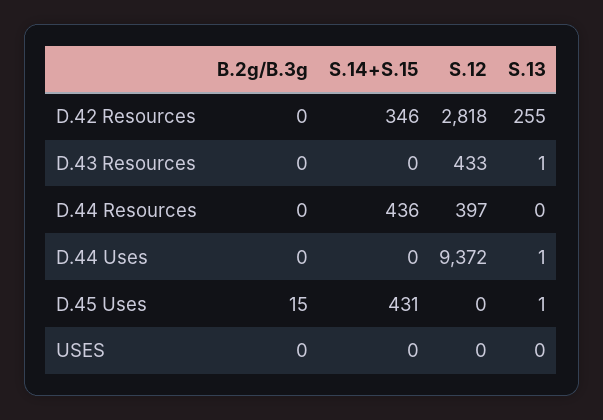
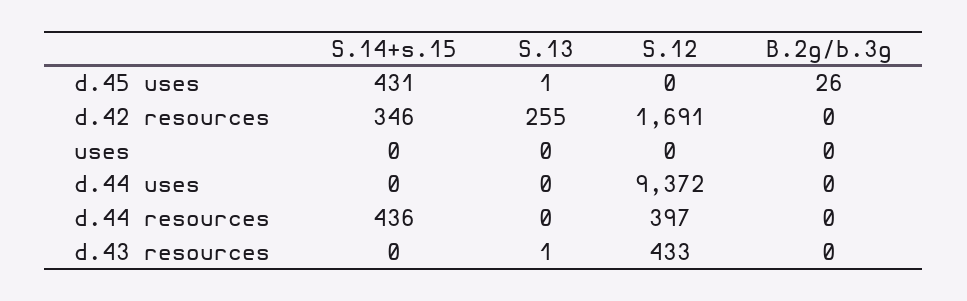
S.12, D.42 Resources: 2818 -> 1691
S.13, D.44 Uses: 1 -> 0
B.2g/B.3g, D.45 Uses: 15 -> 26

